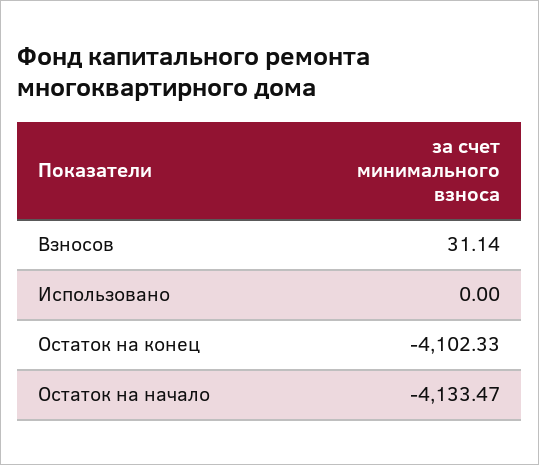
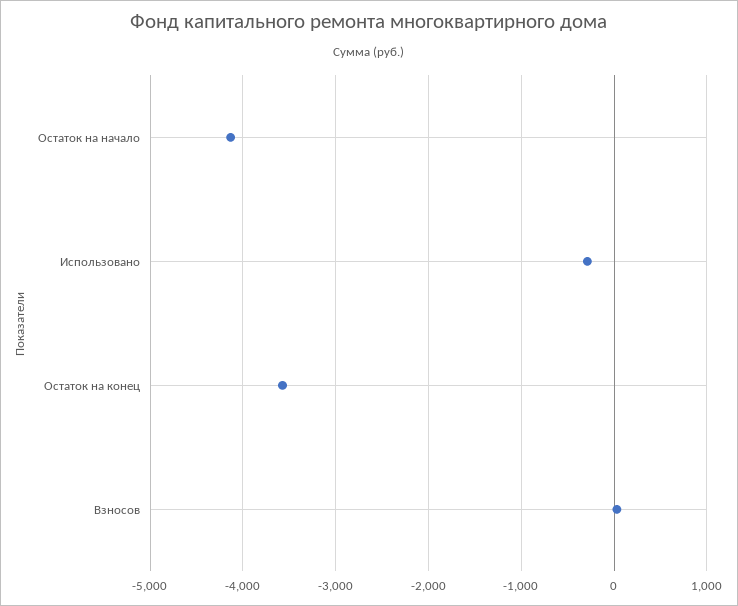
Использовано: 0 -> -300
Остаток на конец: -4102.33 -> -3600

